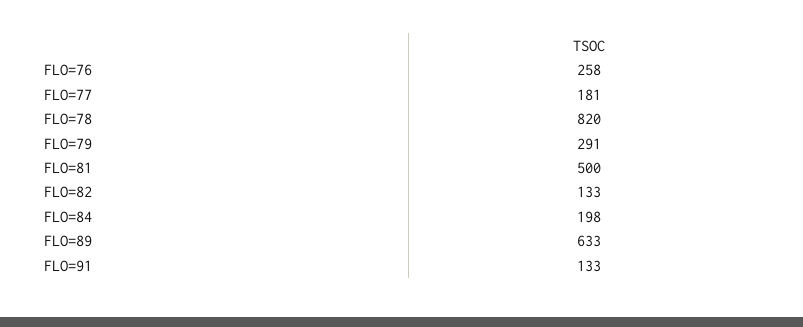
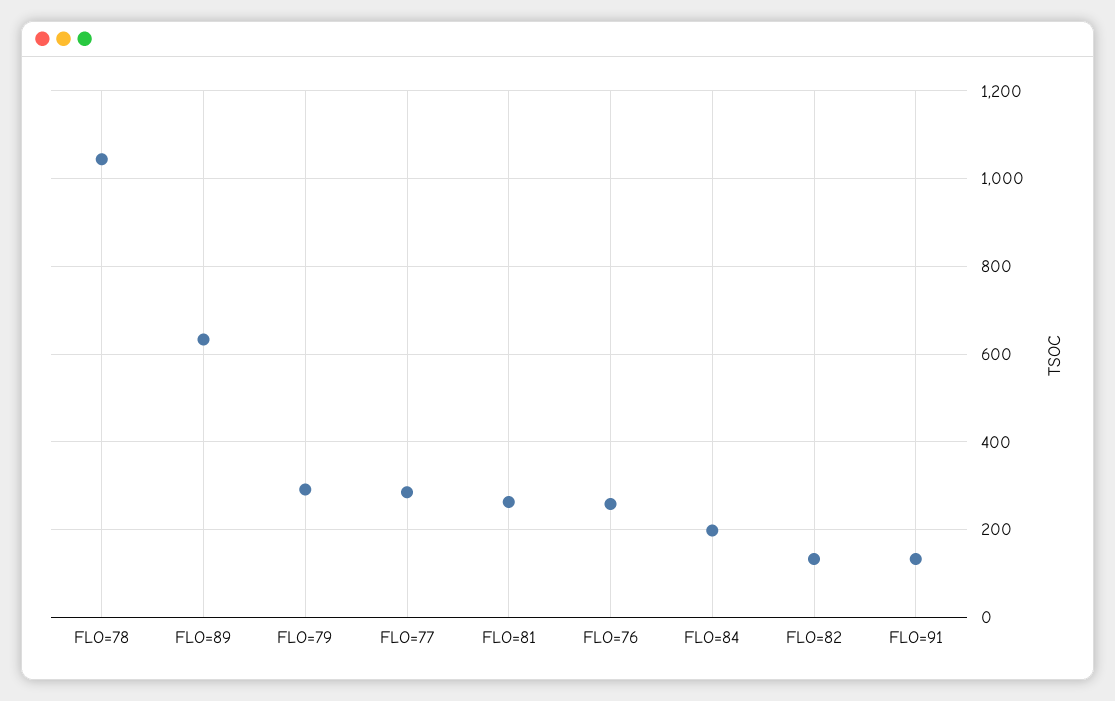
FLO=77: 181 -> 280
FLO=78: 820 -> 1040
FLO=81: 500 -> 260

